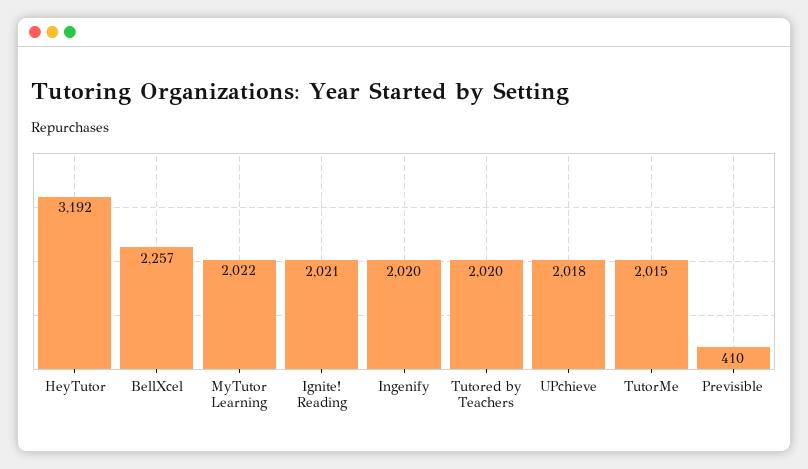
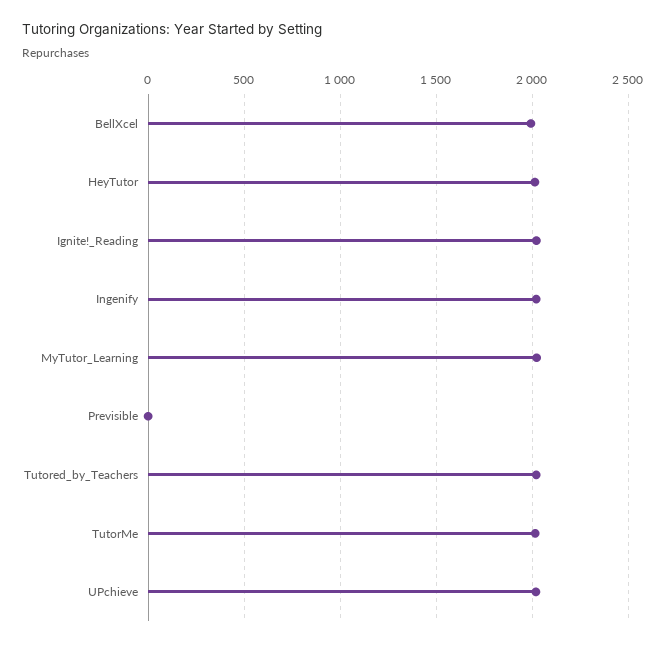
HeyTutor: 3192 -> 2000
BellXcel: 2257 -> 2000
Previsible: 410 -> 0

